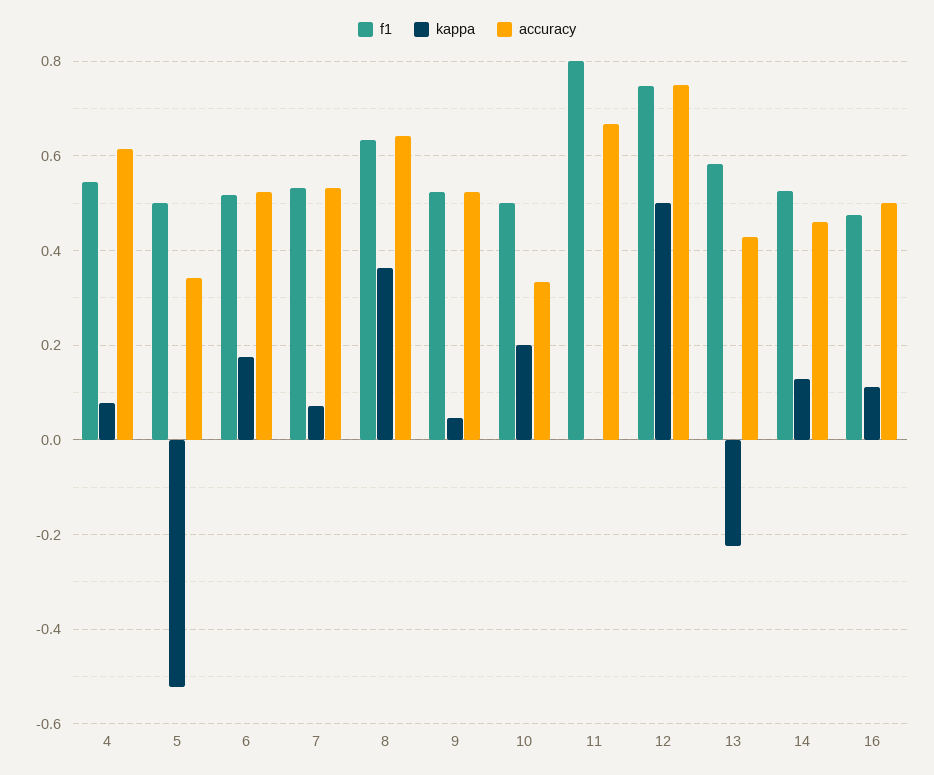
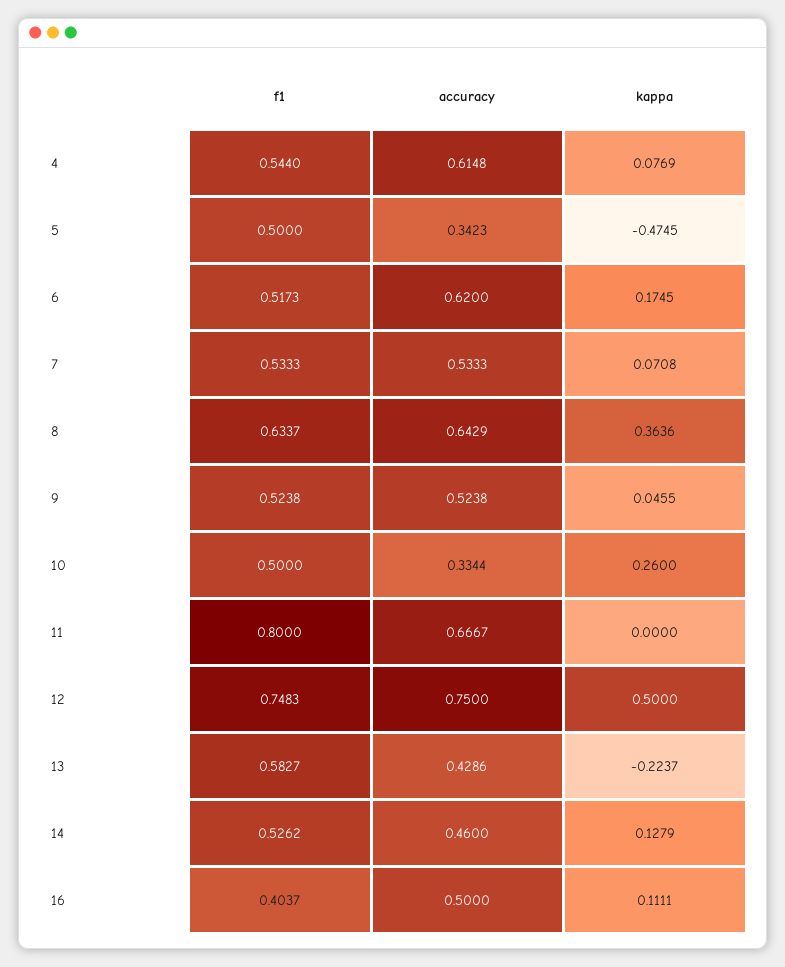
kappa, 5: -0.52 -> -0.4745
accuracy, 6: 0.52 -> 0.62
kappa, 10: 0.2 -> 0.26
f1, 16: 0.48 -> 0.4037

